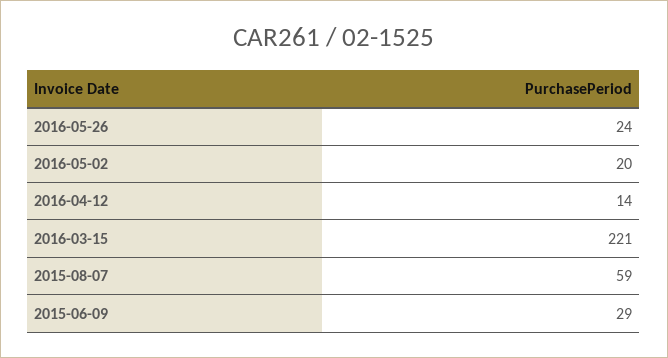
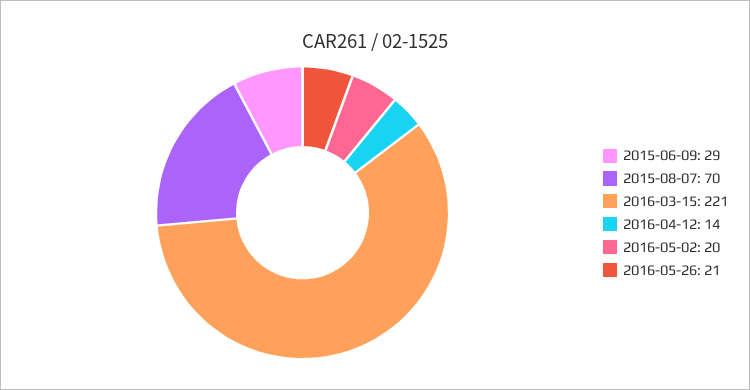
2016-05-26: 24 -> 21
2015-08-07: 59 -> 70

